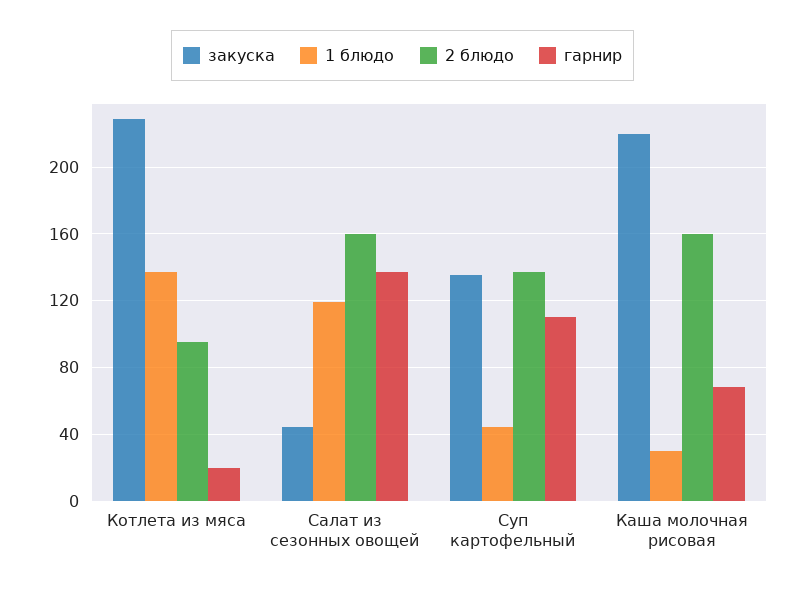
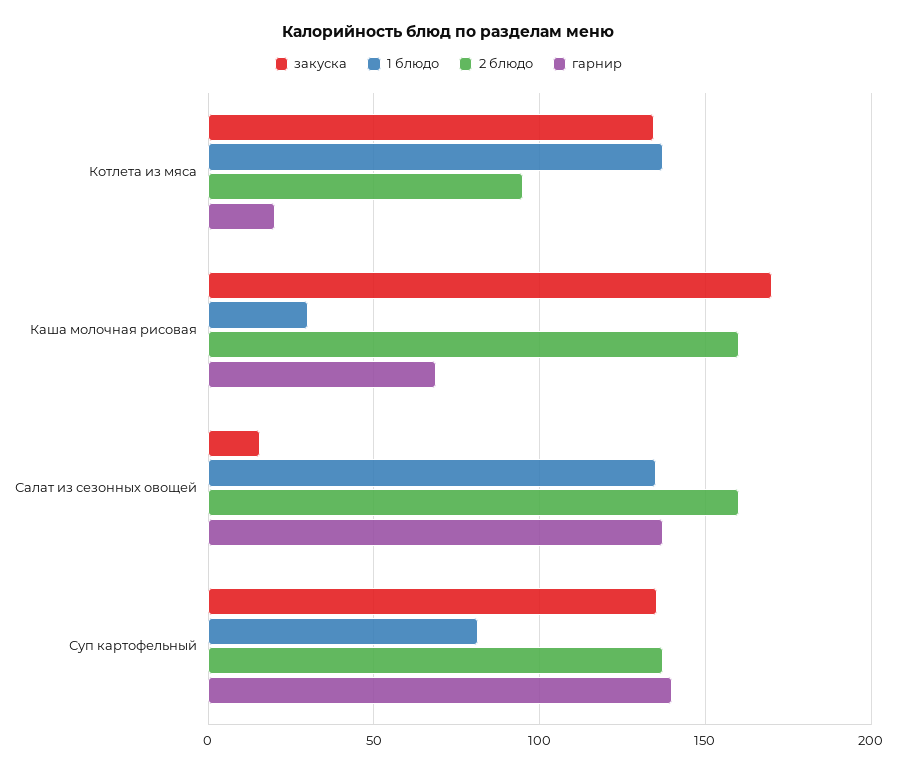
закуска, Котлета из мяса: 230 -> 135
закуска, Салат из сезонных овощей: 45 -> 15
1 блюдо, Салат из сезонных овощей: 120 -> 135
1 блюдо, Суп картофельный: 45 -> 80
гарнир, Суп картофельный: 110 -> 140
закуска, Каша молочная рисовая: 220 -> 170

